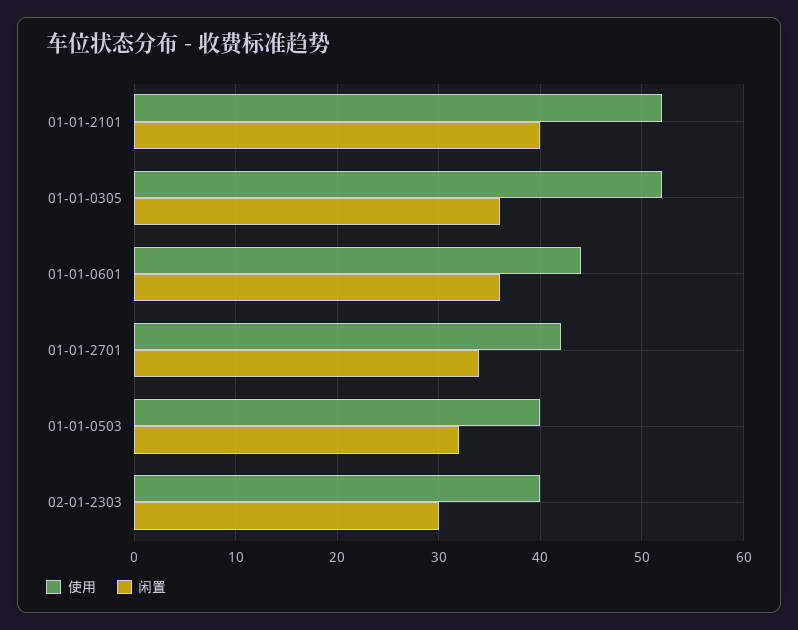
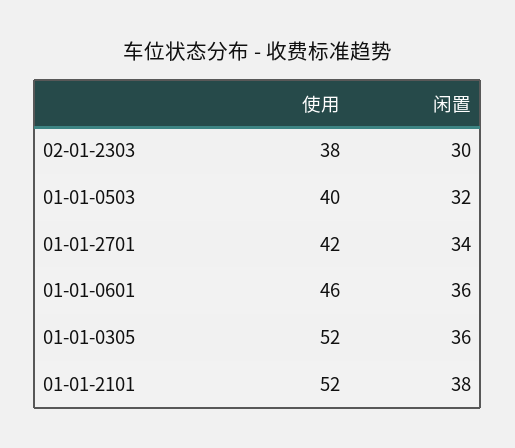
闲置, 01-01-2101: 40 -> 38
使用, 01-01-0601: 44 -> 46
使用, 02-01-2303: 40 -> 38

